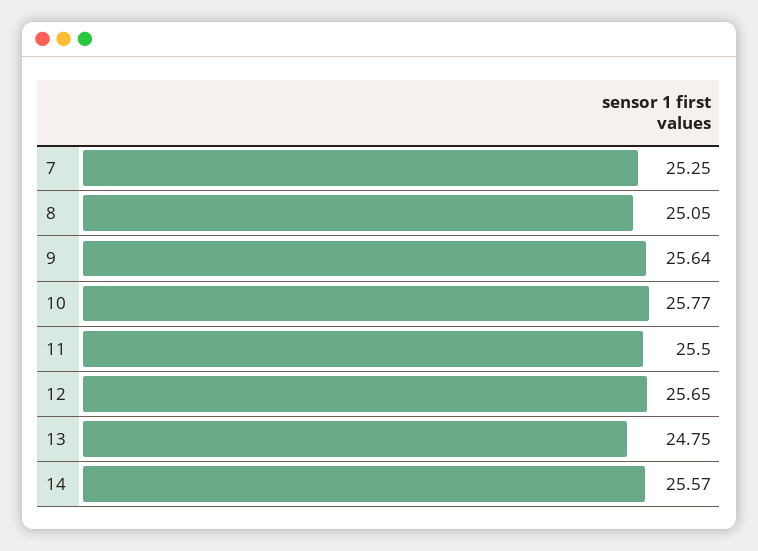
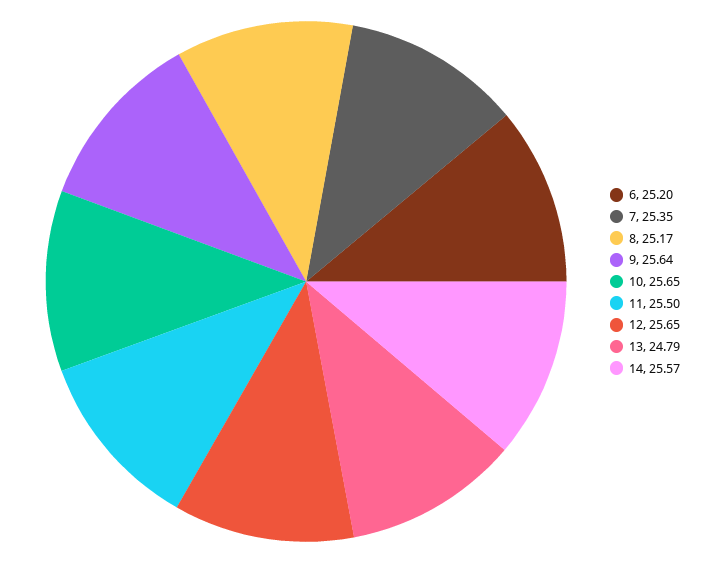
7: 25.25 -> 25.35
8: 25.05 -> 25.17
10: 25.77 -> 25.65
13: 24.75 -> 24.79
6: none -> 25.2

